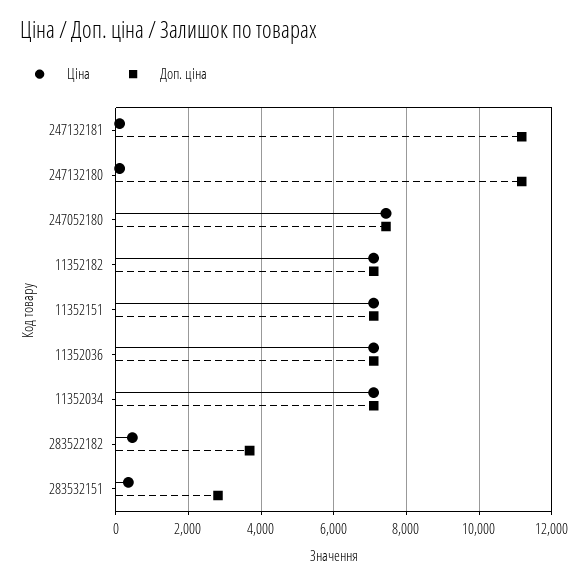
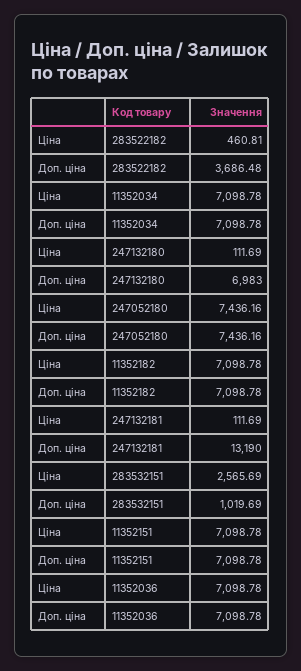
Доп. ціна, 247132181: 11200 -> 13190
Доп. ціна, 247132180: 11200 -> 6983
Ціна, 283532151: 400 -> 2565.69
Доп. ціна, 283532151: 2800 -> 1019.69

